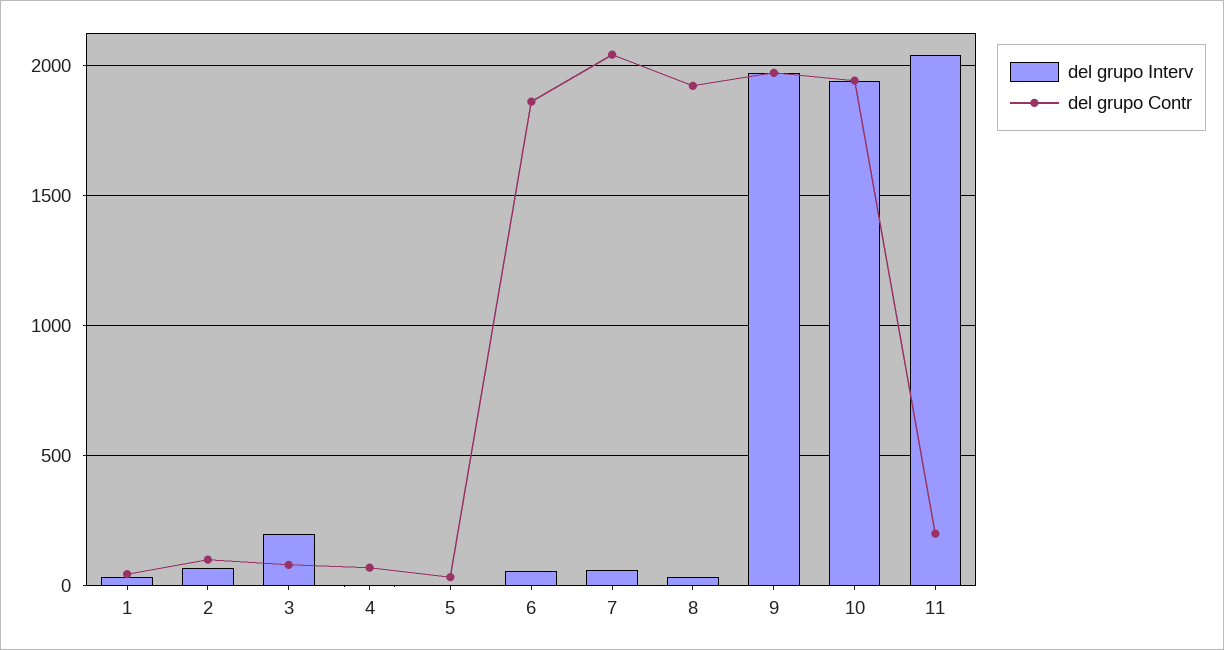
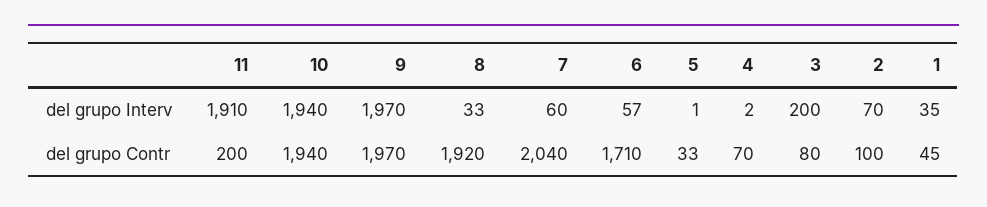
del grupo Contr, 6: 1850 -> 1710
del grupo Interv, 11: 2050 -> 1910

